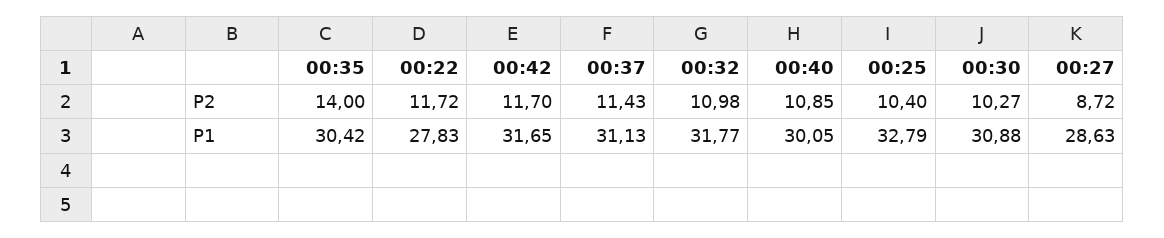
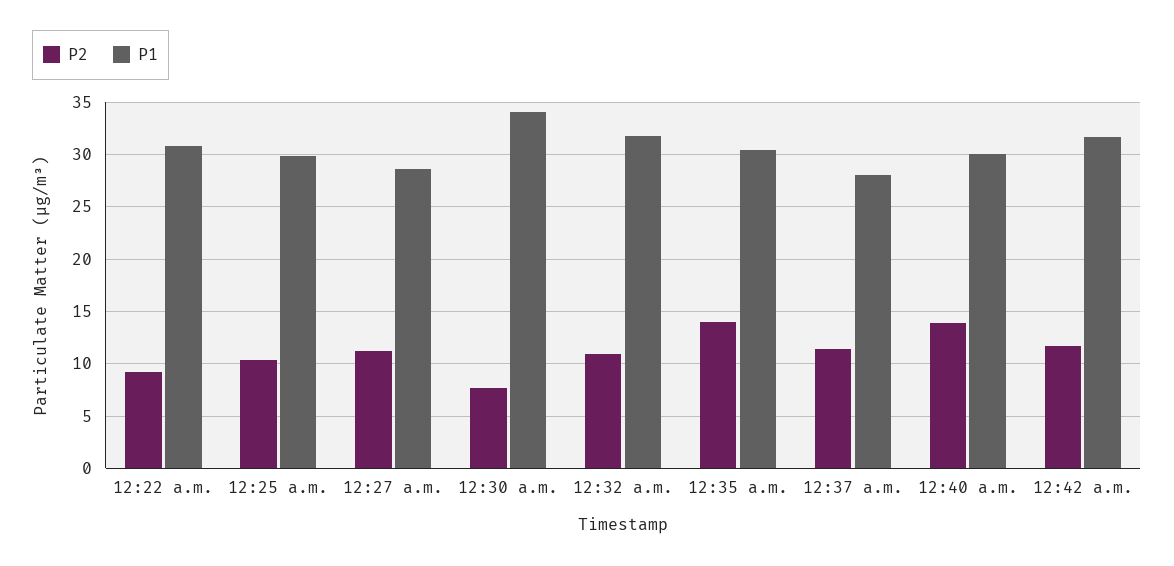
P2, 00:22: 11.72 -> 9
P2, 00:40: 10.85 -> 14
P2, 00:30: 10.27 -> 8
P2, 00:27: 8.72 -> 11
P1, 00:22: 27.83 -> 31
P1, 00:37: 31.13 -> 28
P1, 00:25: 32.79 -> 30
P1, 00:30: 30.88 -> 34

